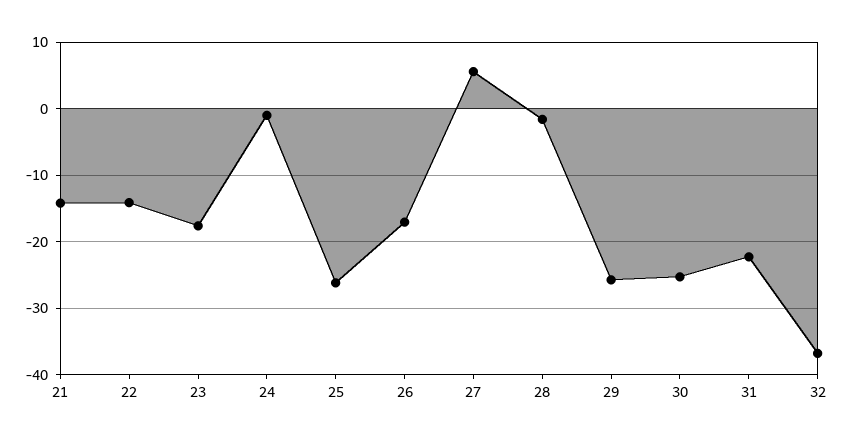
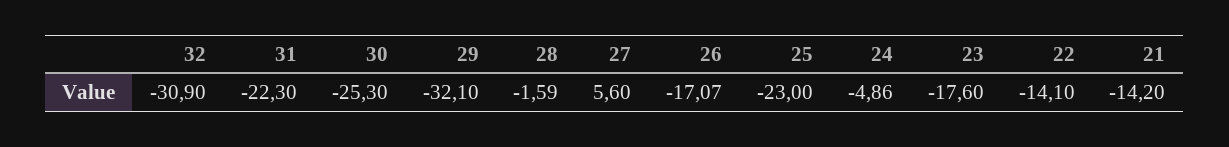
24: -1 -> -4.86
25: -26 -> -23
29: -26 -> -32.1
32: -37 -> -30.9

